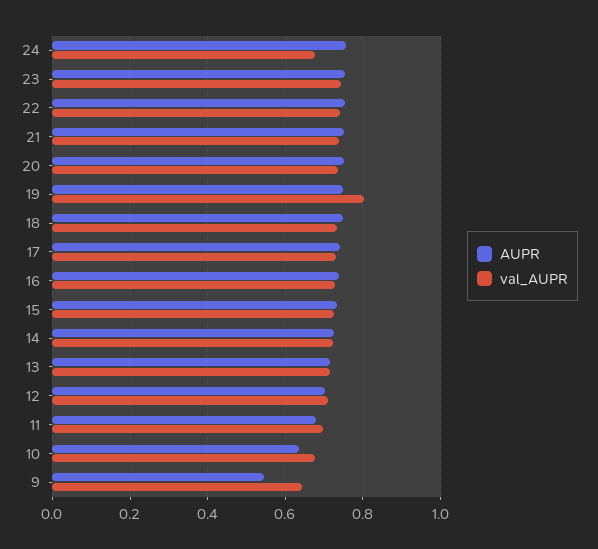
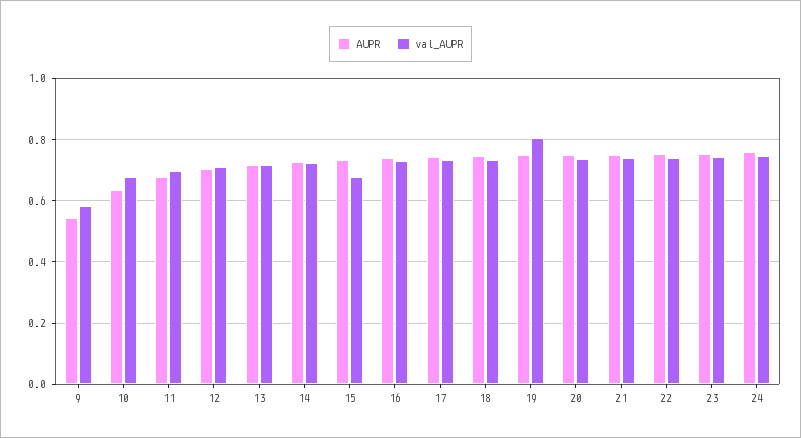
val_AUPR, 24: 0.68 -> 0.74
val_AUPR, 15: 0.72 -> 0.68
val_AUPR, 9: 0.64 -> 0.58

